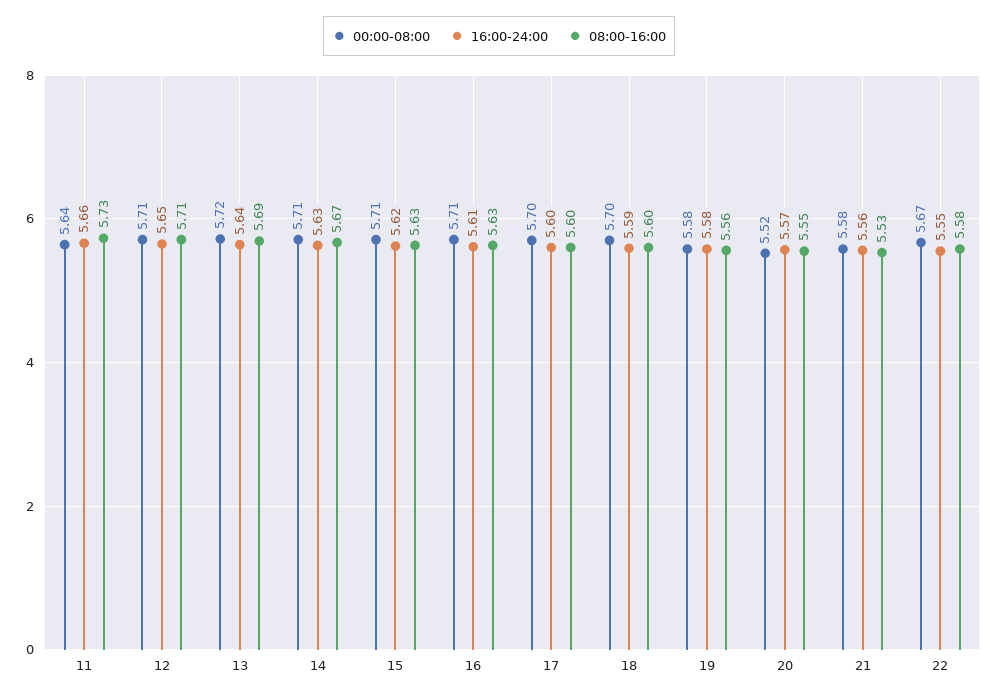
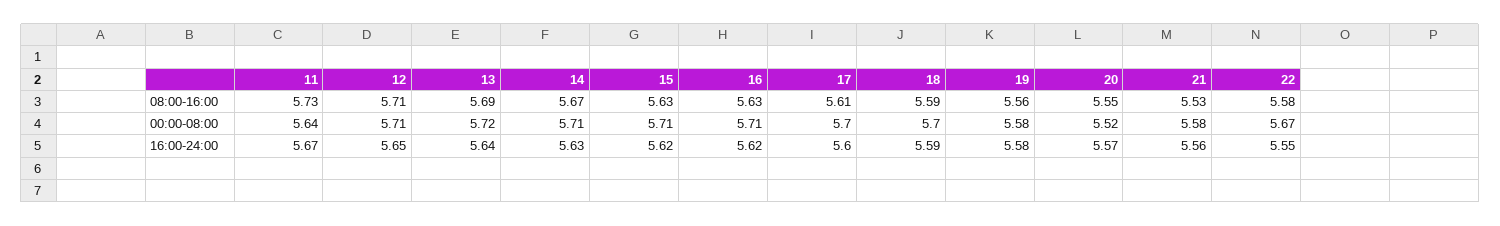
16:00-24:00, 11: 5.66 -> 5.67
16:00-24:00, 16: 5.61 -> 5.62
08:00-16:00, 17: 5.6 -> 5.61
08:00-16:00, 18: 5.6 -> 5.59

